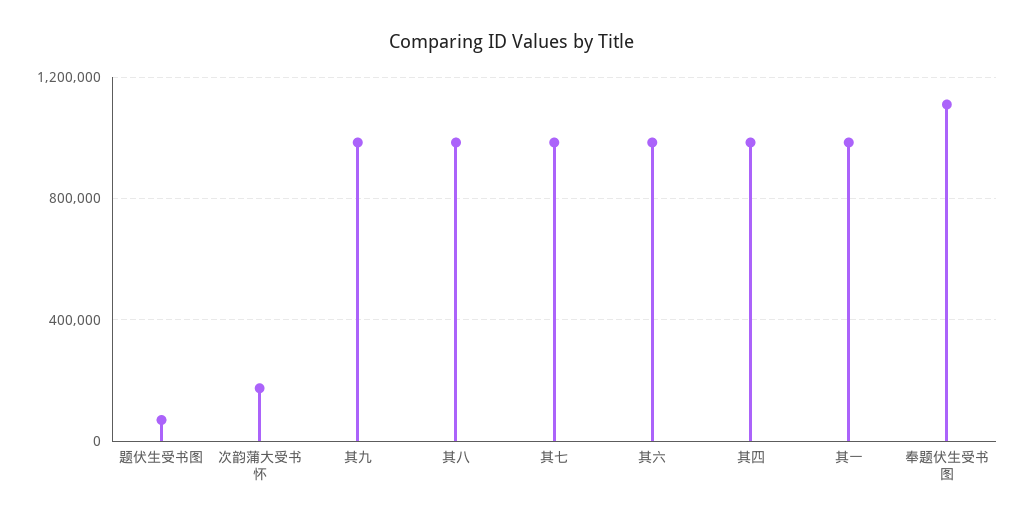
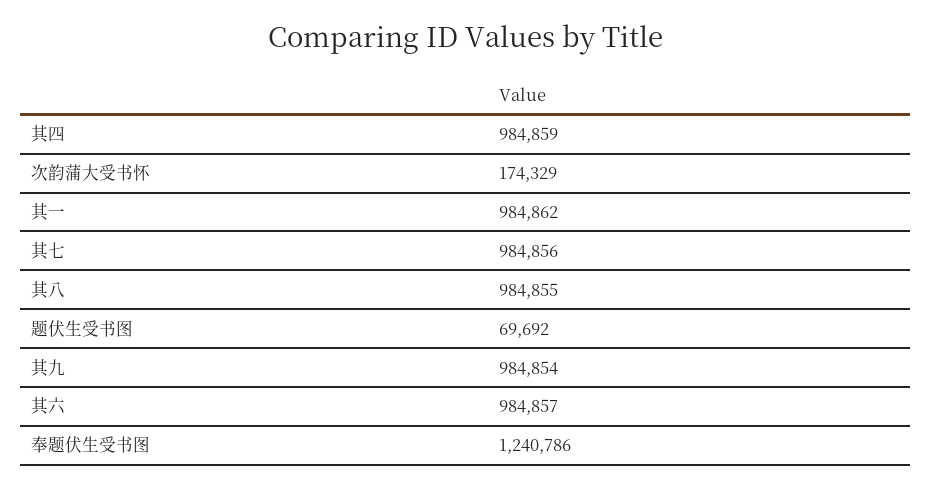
奉题伏生受书图: 1100000 -> 1240786

